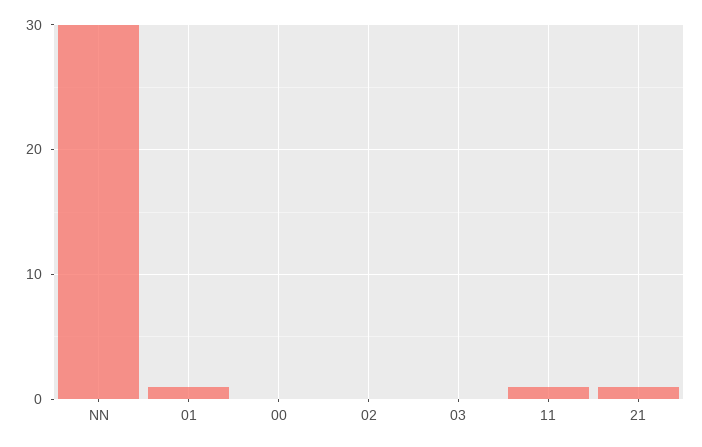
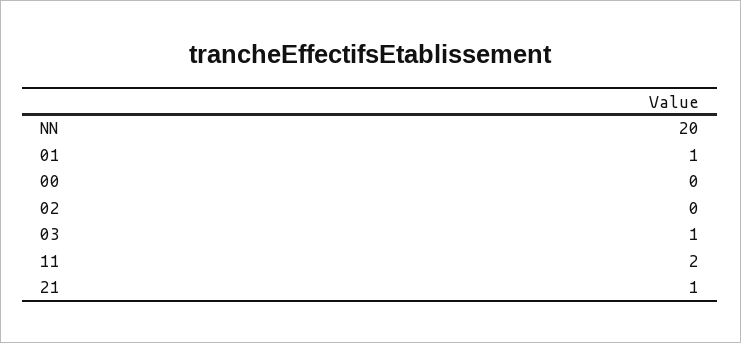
NN: 30 -> 20
03: 0 -> 1
11: 1 -> 2

